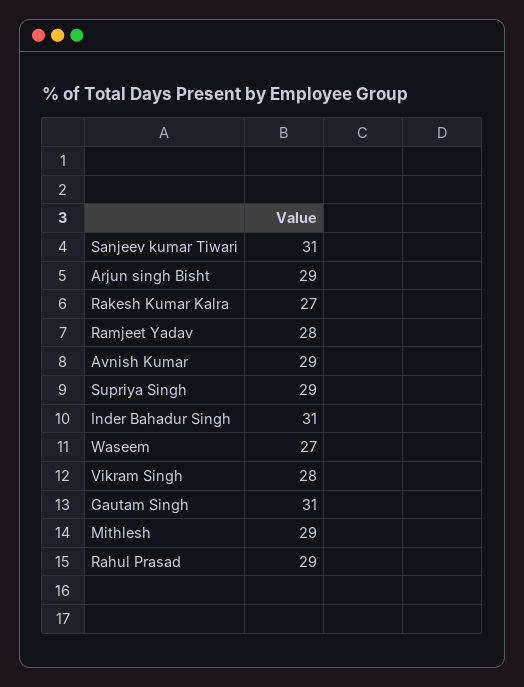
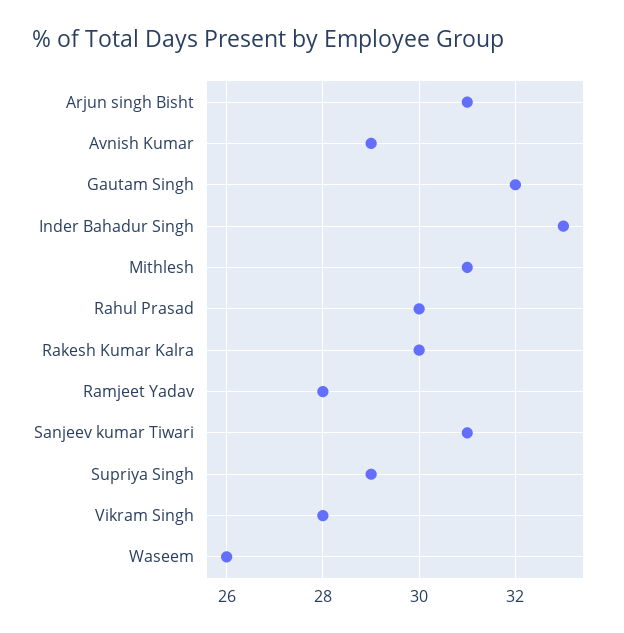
Arjun singh Bisht: 29 -> 31
Rakesh Kumar Kalra: 27 -> 30
Inder Bahadur Singh: 31 -> 33
Waseem: 27 -> 26
Gautam Singh: 31 -> 32
Mithlesh: 29 -> 31
Rahul Prasad: 29 -> 30

